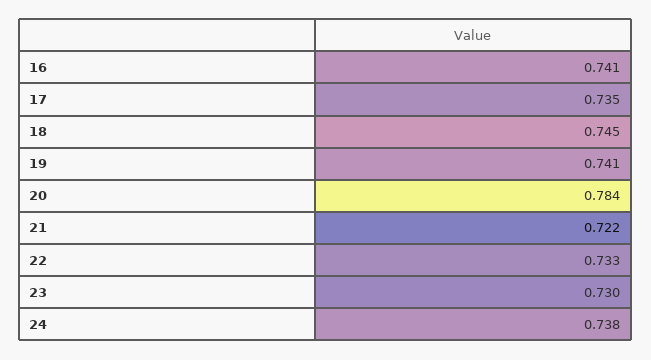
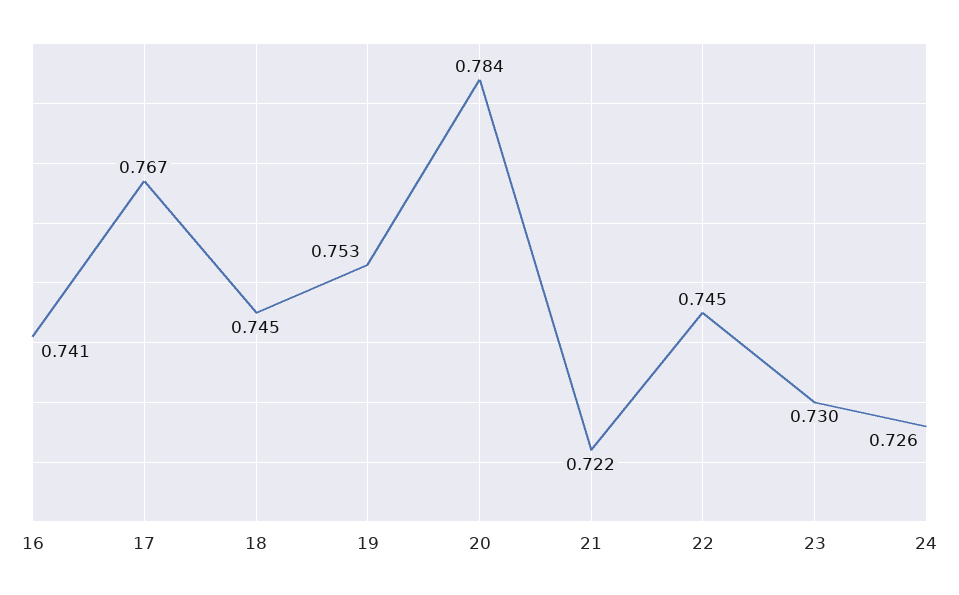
17: 0.735 -> 0.767
19: 0.741 -> 0.753
22: 0.733 -> 0.745
24: 0.738 -> 0.726

